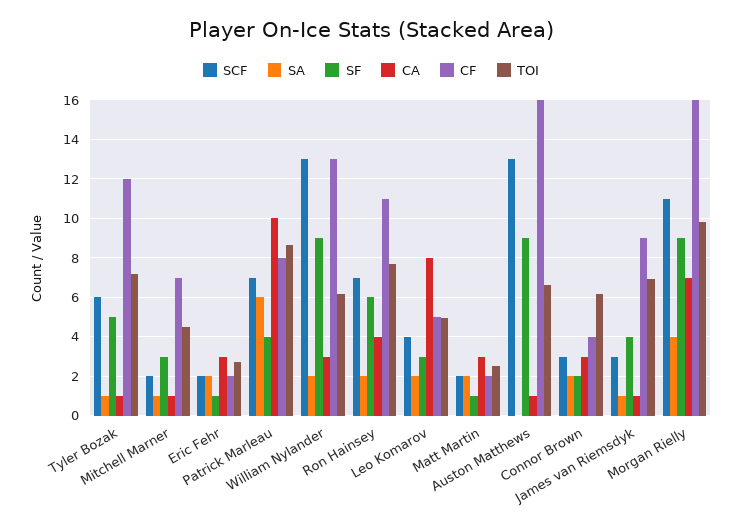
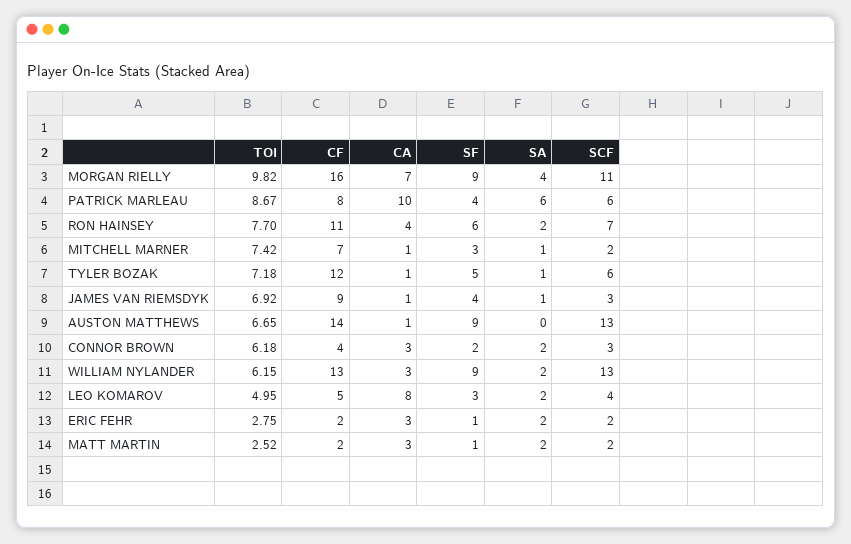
TOI, Mitchell Marner: 4.5 -> 7.42
SCF, Patrick Marleau: 7 -> 6
CF, Auston Matthews: 16 -> 14

